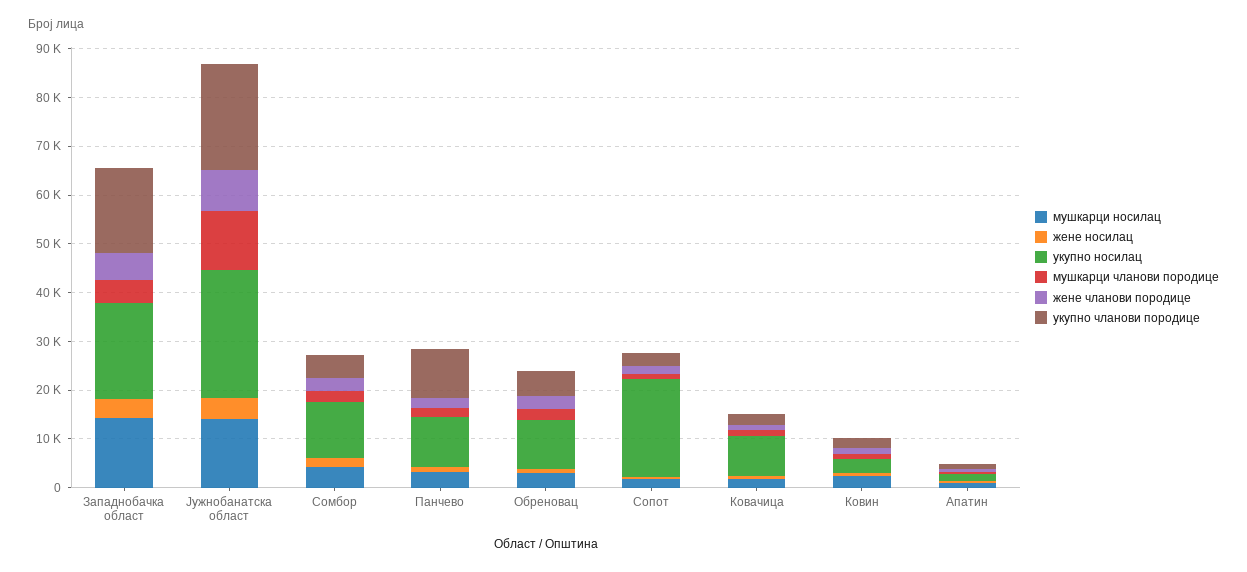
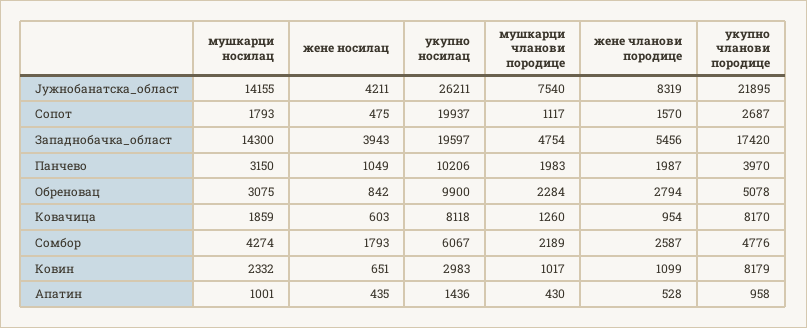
мушкарци чланови породице, Јужнобанатска област: 12000 -> 7540
укупно носилац, Сомбор: 12000 -> 6067
укупно чланови породице, Панчево: 10000 -> 3970
укупно чланови породице, Ковачица: 2000 -> 8170
укупно чланови породице, Ковин: 2000 -> 8179

